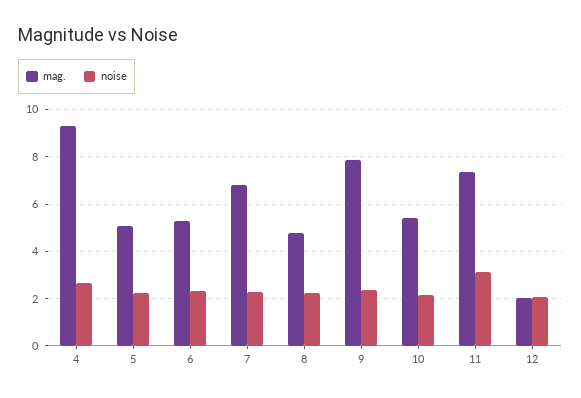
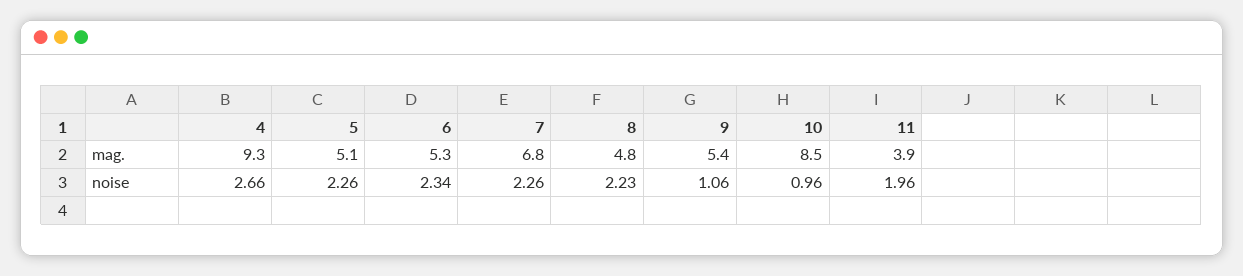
mag., 9: 8 -> 5.4
noise, 9: 2.5 -> 1.06
mag., 10: 5.5 -> 8.5
noise, 10: 2 -> 0.96
mag., 11: 7.5 -> 3.9
noise, 11: 3 -> 1.96
mag., 12: 2 -> none
noise, 12: 2 -> none

